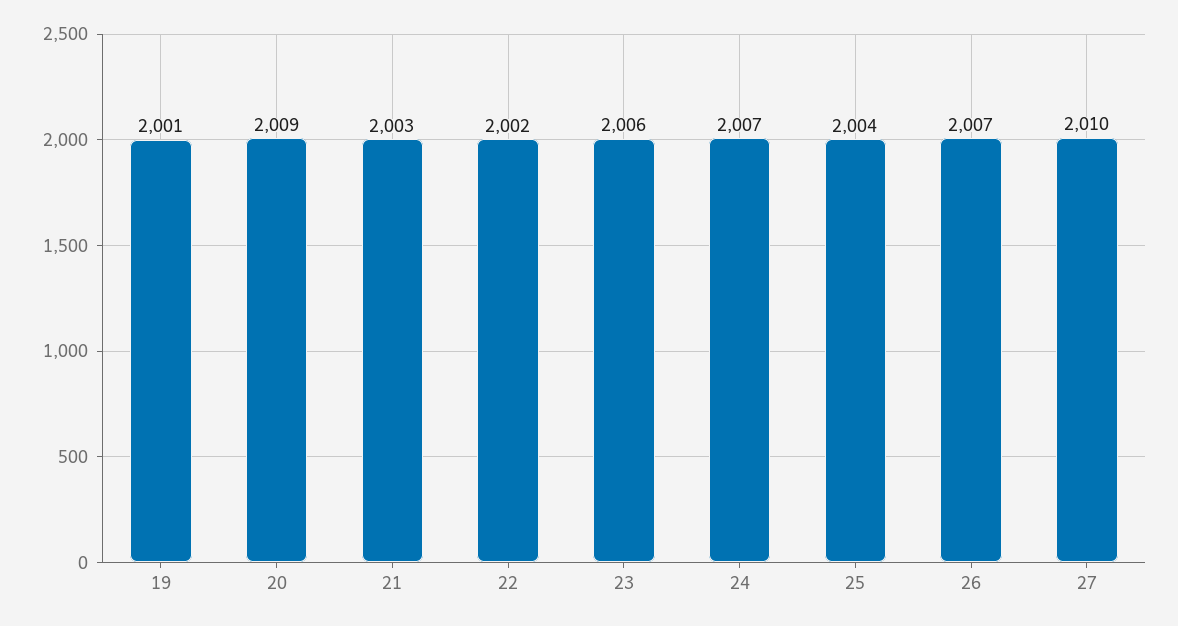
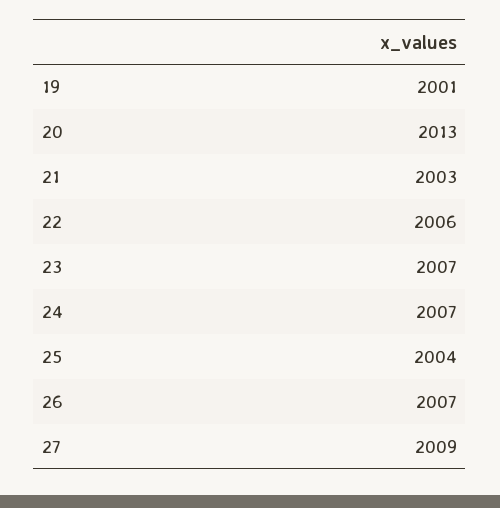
20: 2009 -> 2013
22: 2002 -> 2006
23: 2006 -> 2007
27: 2010 -> 2009

